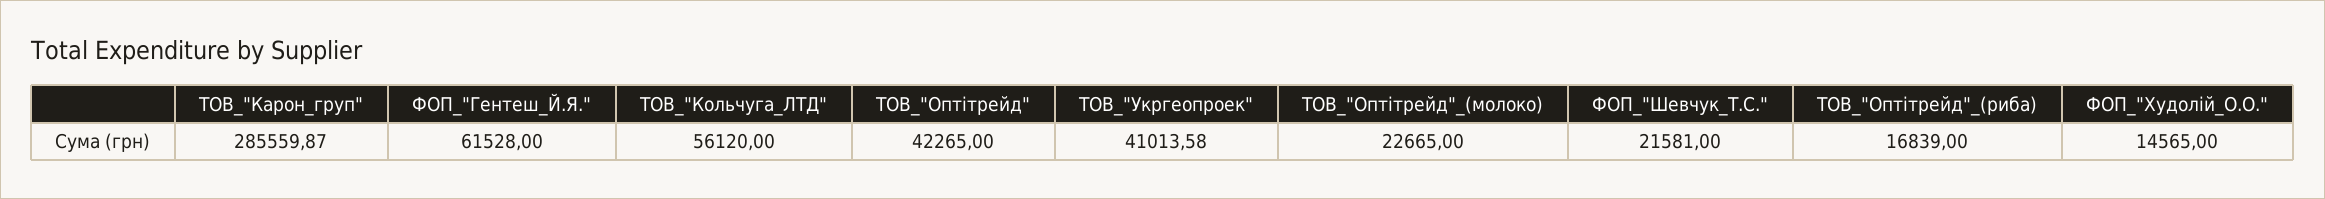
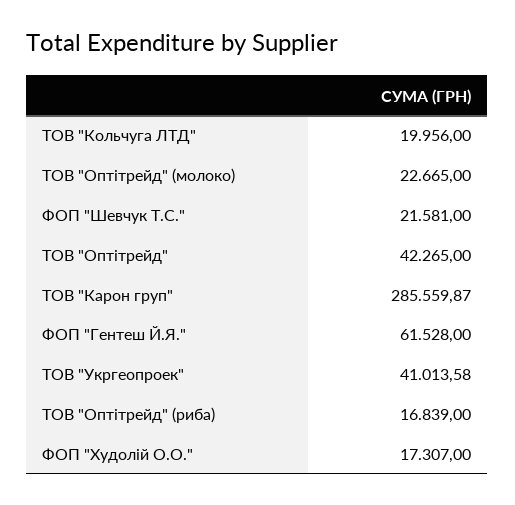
ТОВ_"Кольчуга_ЛТД": 56120 -> 19956
ФОП_"Худолій_О.О.": 14565 -> 17307

